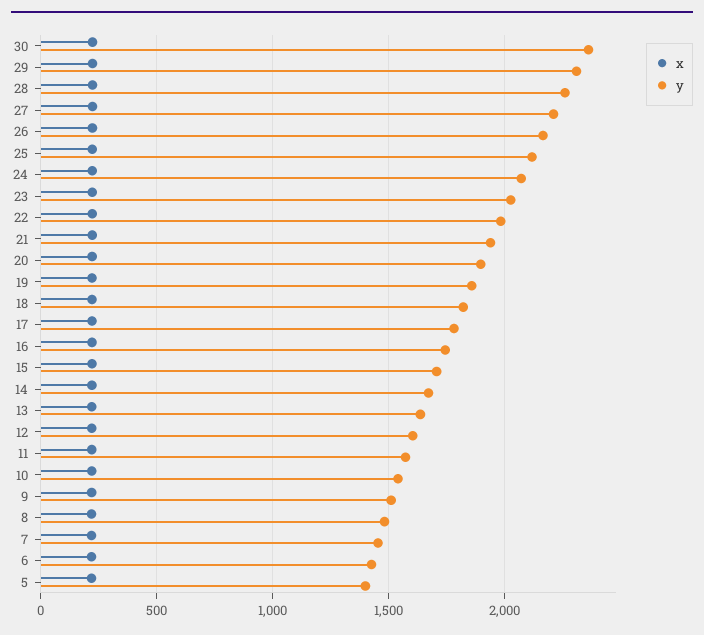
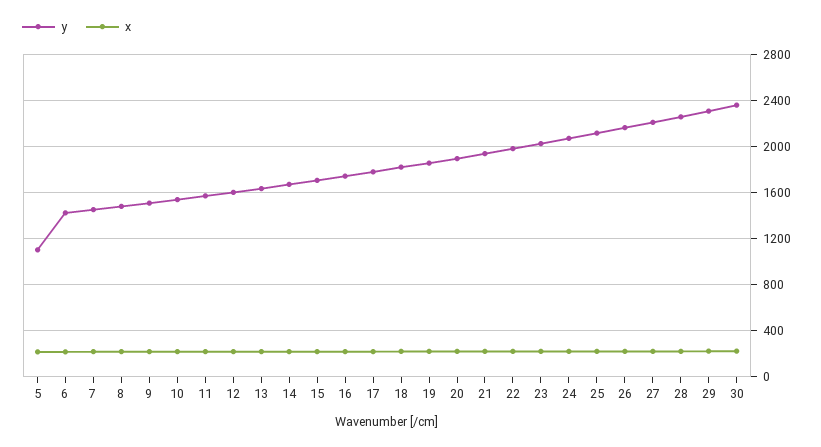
y, 5: 1400 -> 1100

